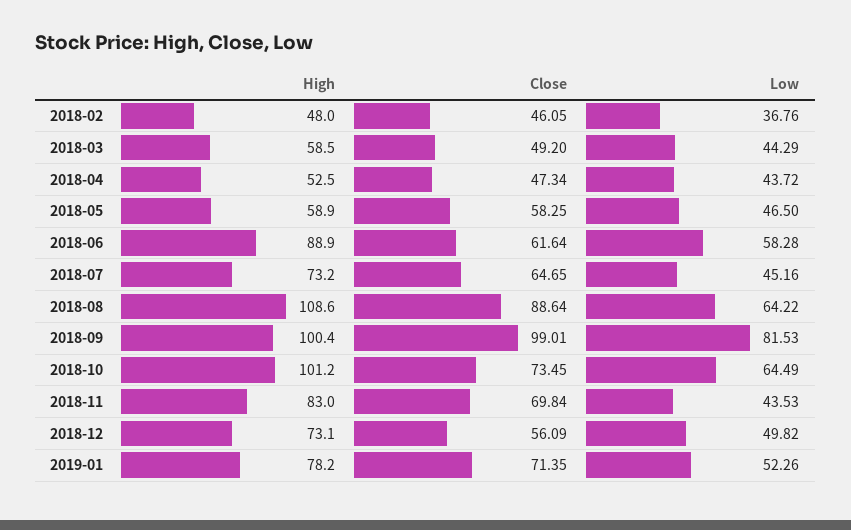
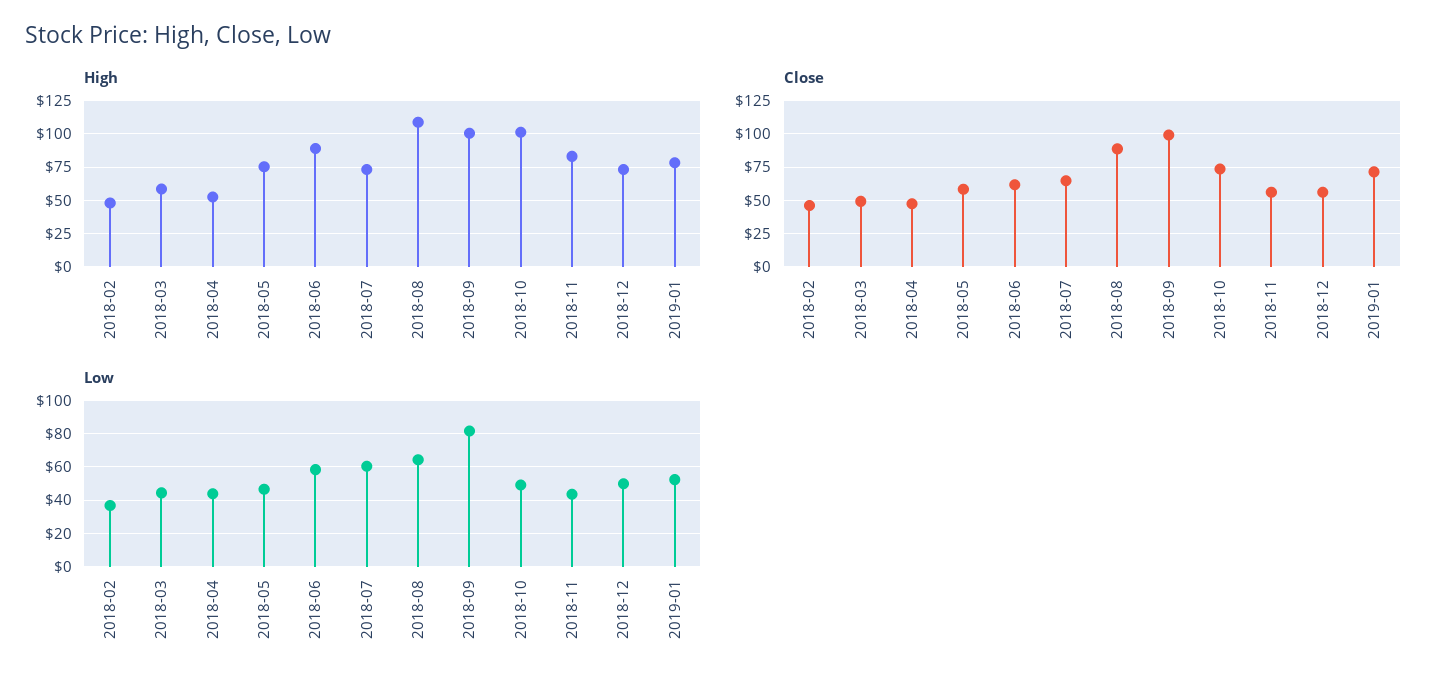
High, 2018-05: 58.9 -> 75
Low, 2018-07: 45.16 -> 60
Low, 2018-10: 64.49 -> 50
Close, 2018-11: 69.84 -> 55

